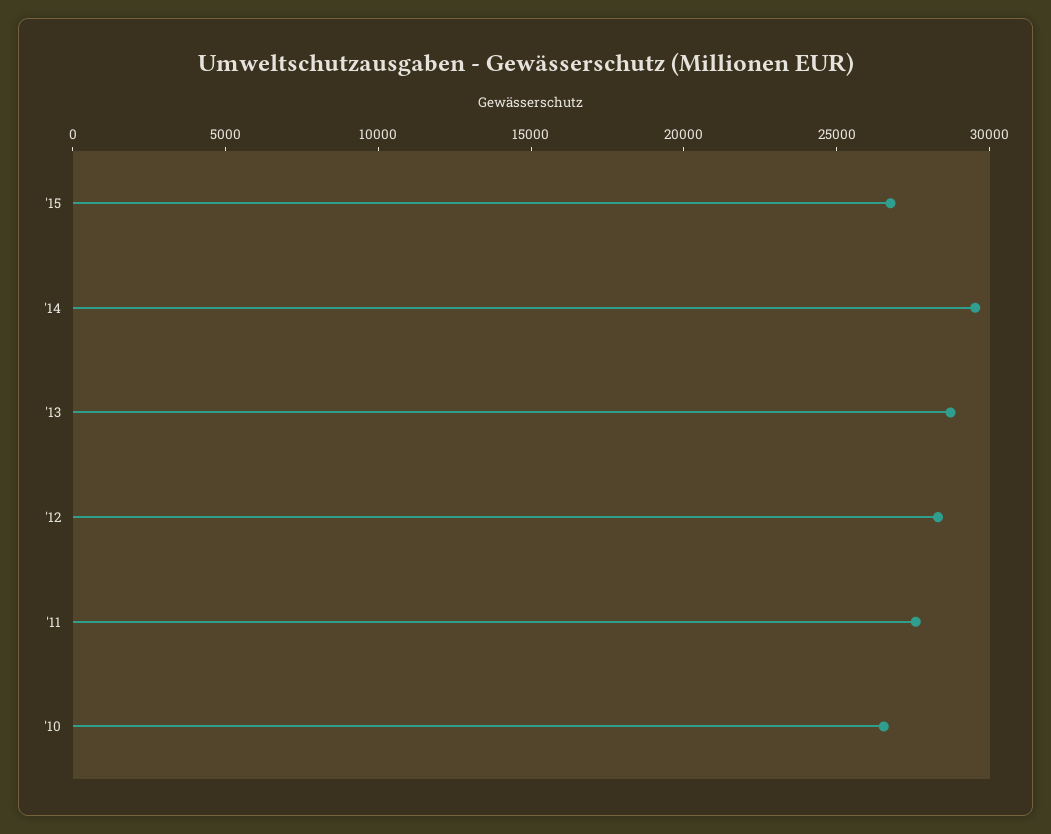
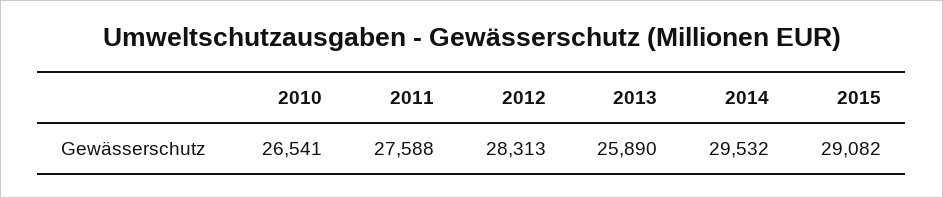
'15: 27000 -> 29082
'13: 29000 -> 25890

